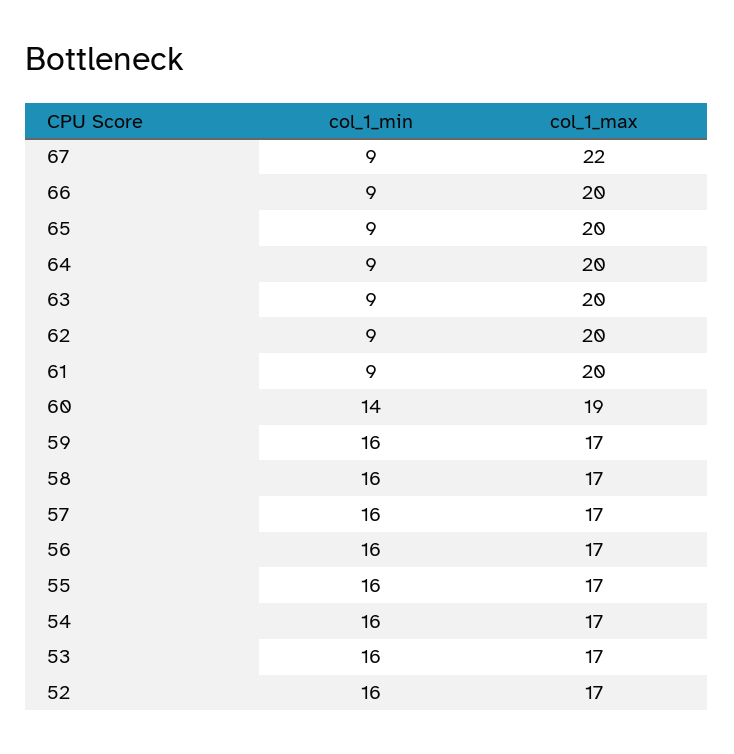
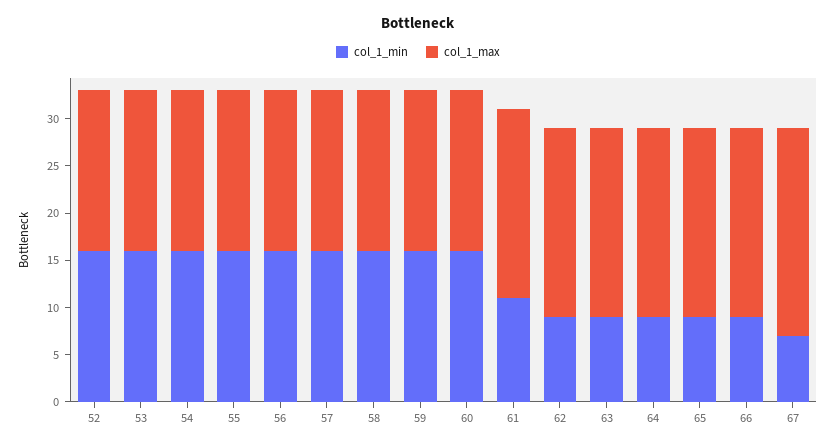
col_1_min, 67: 9 -> 7
col_1_min, 61: 9 -> 11
col_1_min, 60: 14 -> 16
col_1_max, 60: 19 -> 17

